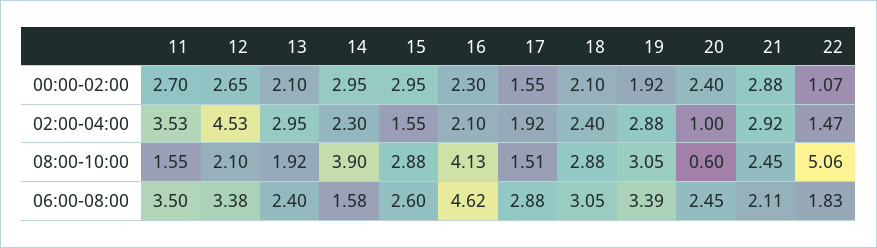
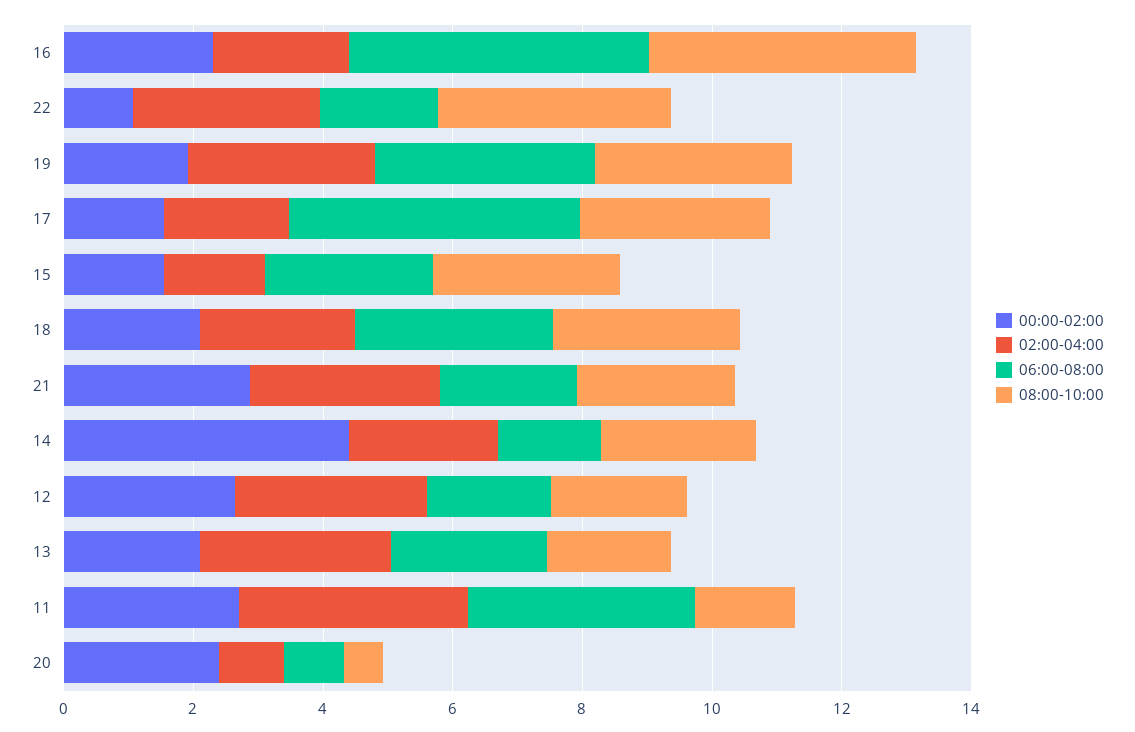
00:00-02:00, 14: 2.95 -> 4.5
00:00-02:00, 15: 2.95 -> 1.5
02:00-04:00, 12: 4.53 -> 3
02:00-04:00, 22: 1.47 -> 3
08:00-10:00, 14: 3.9 -> 2.5
08:00-10:00, 17: 1.51 -> 3
08:00-10:00, 22: 5.06 -> 3.5
06:00-08:00, 12: 3.38 -> 2
06:00-08:00, 17: 2.88 -> 4.5
06:00-08:00, 20: 2.45 -> 1

